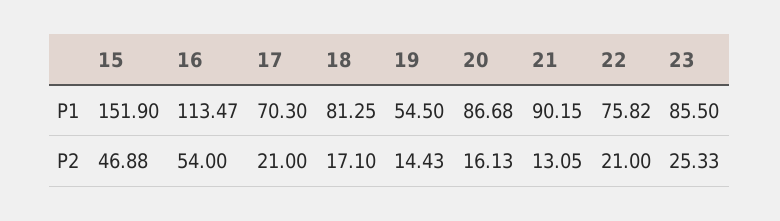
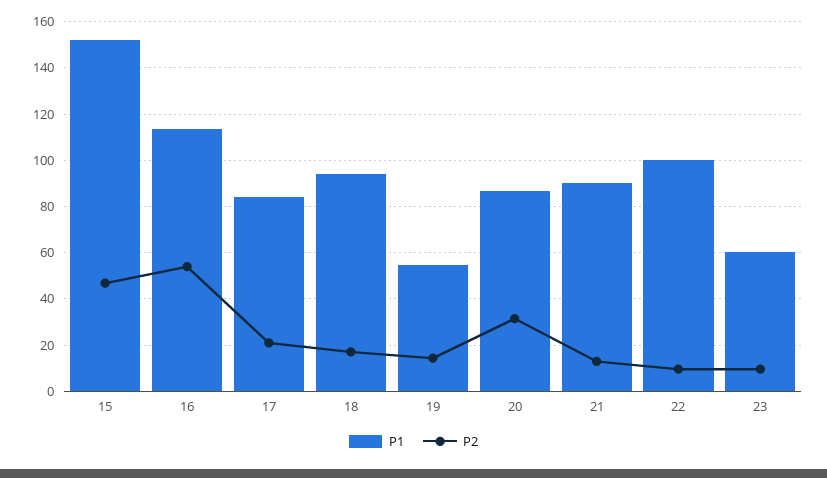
P1, 17: 70.3 -> 85
P1, 18: 81.25 -> 95
P1, 22: 75.82 -> 100
P1, 23: 85.5 -> 60
P2, 20: 16.13 -> 30
P2, 22: 21 -> 10
P2, 23: 25.33 -> 10

